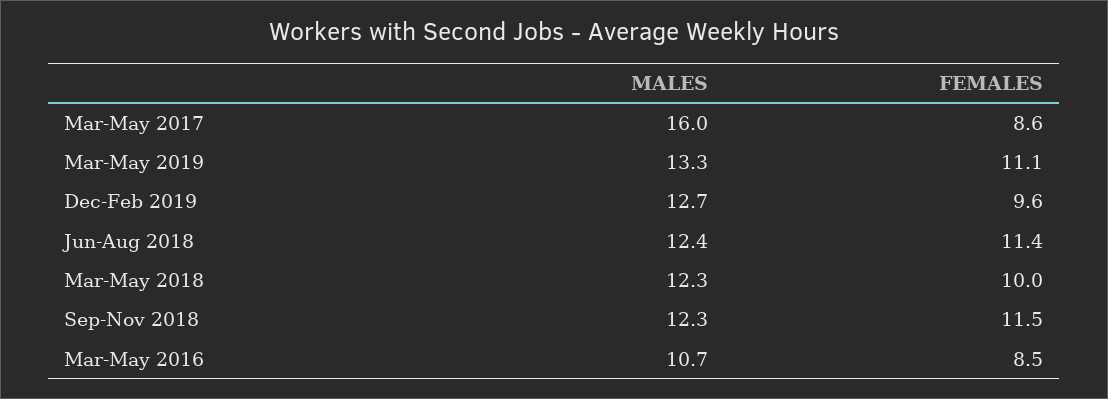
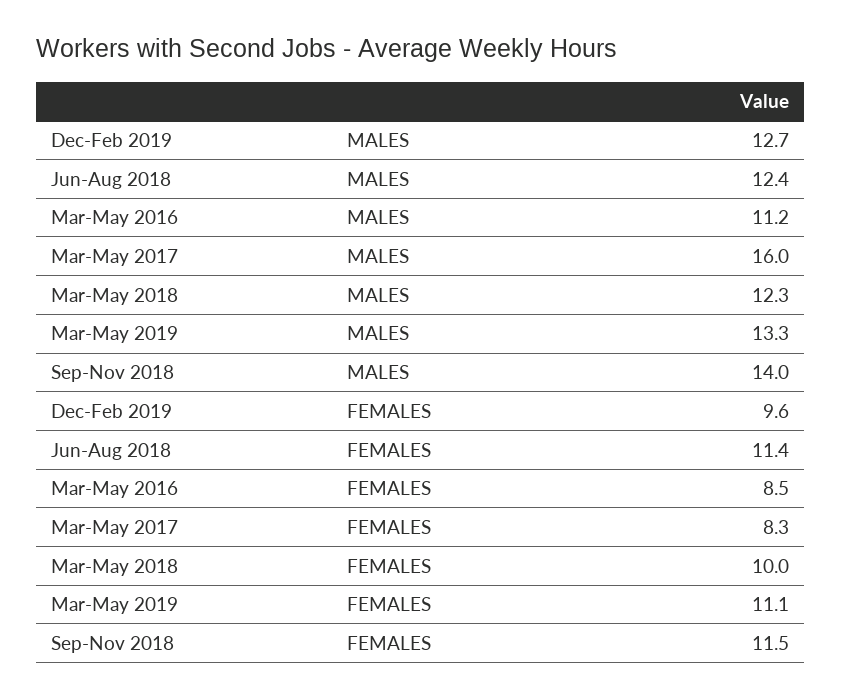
FEMALES, Mar-May 2017: 8.6 -> 8.3
MALES, Sep-Nov 2018: 12.3 -> 14
MALES, Mar-May 2016: 10.7 -> 11.2

